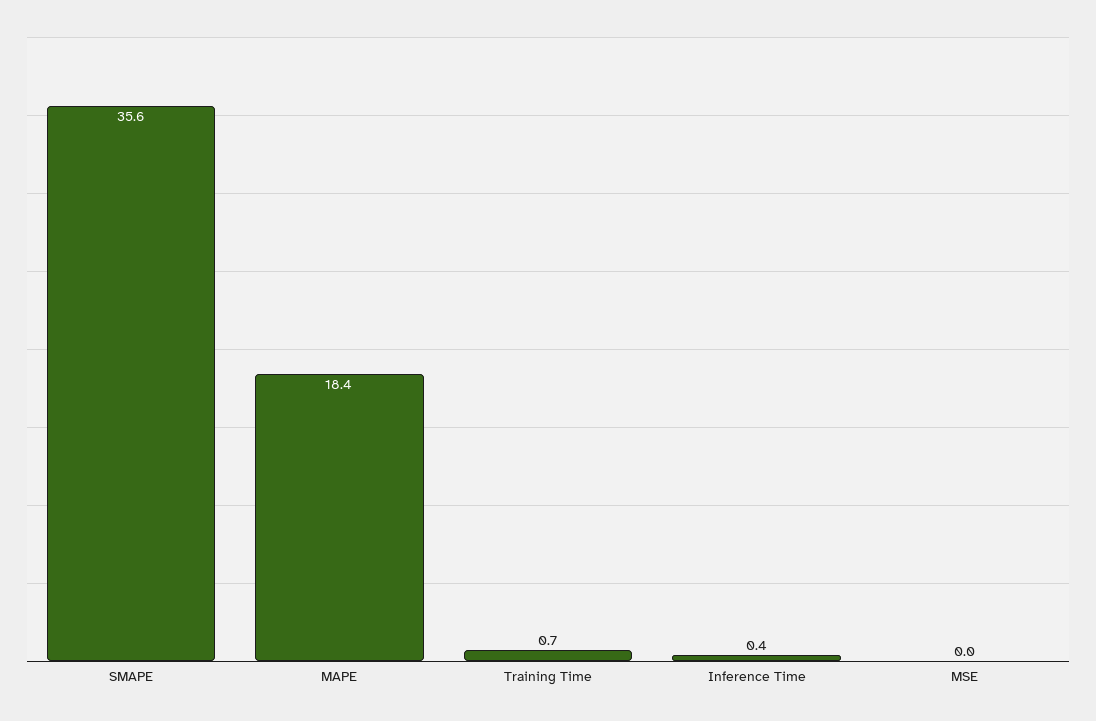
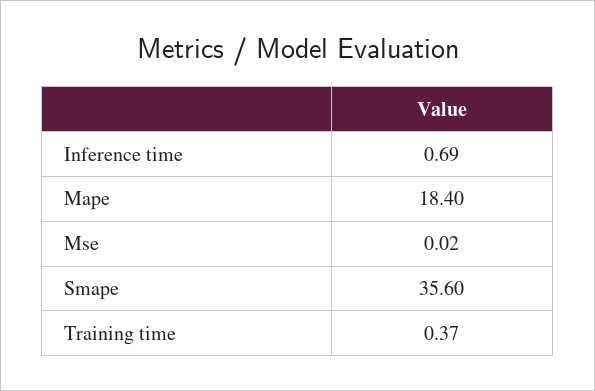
Training Time: 0.7 -> 0.37
Inference Time: 0.4 -> 0.69

